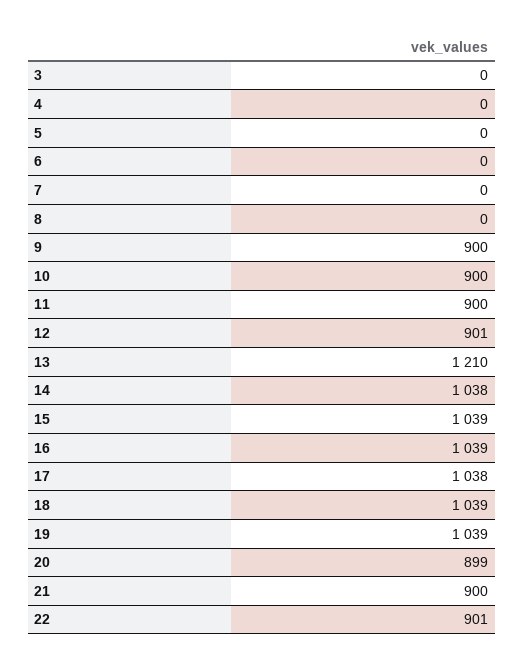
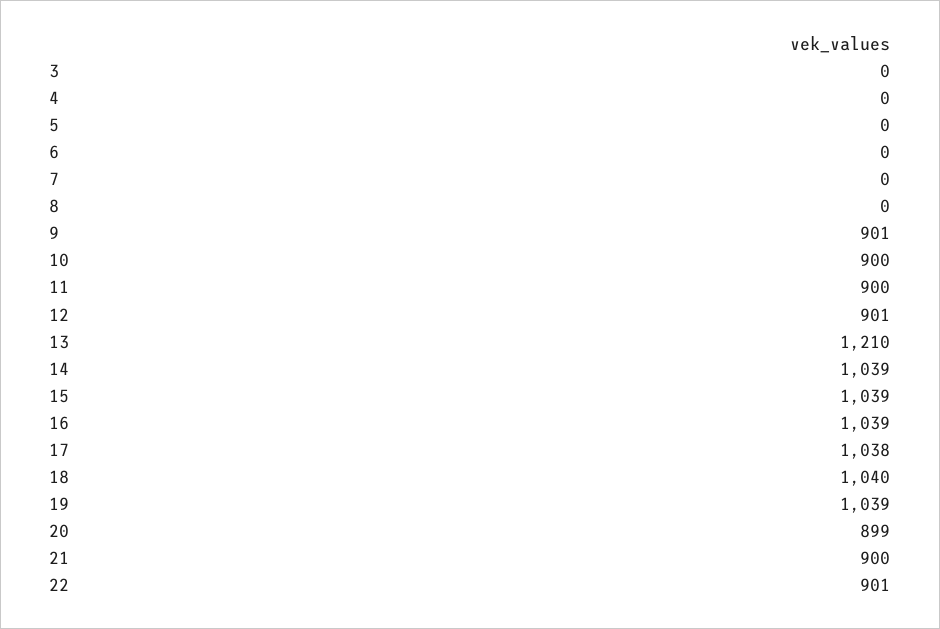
9: 900 -> 901
14: 1038 -> 1039
18: 1039 -> 1040

